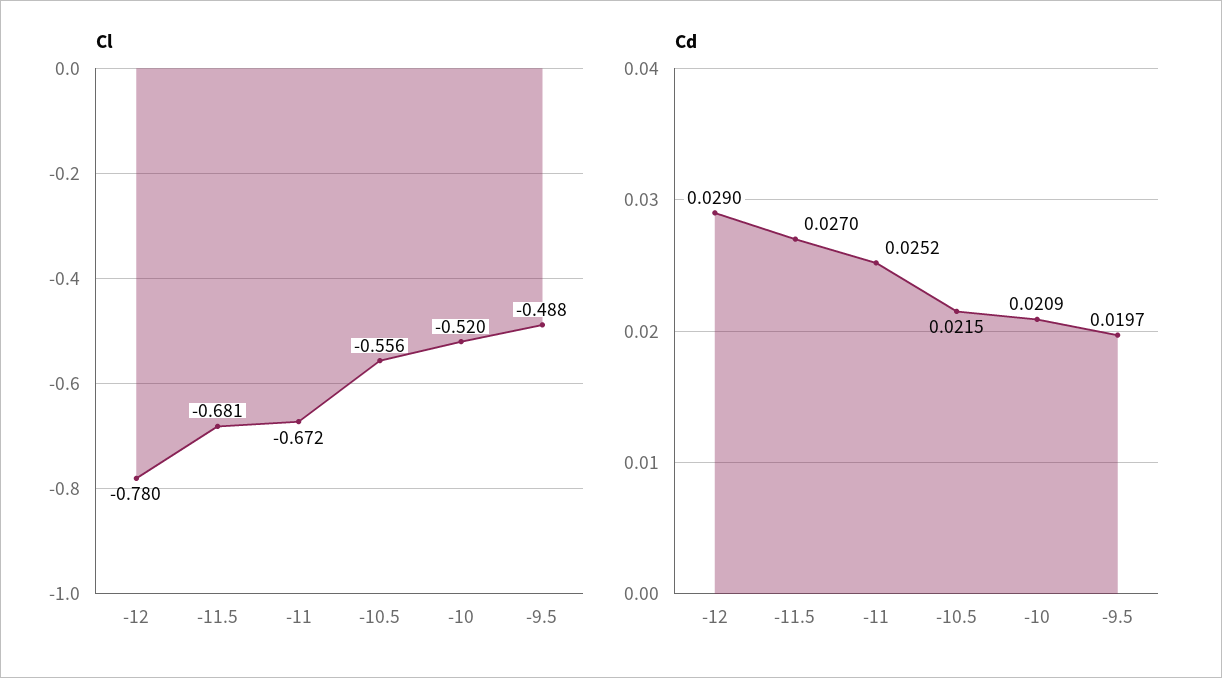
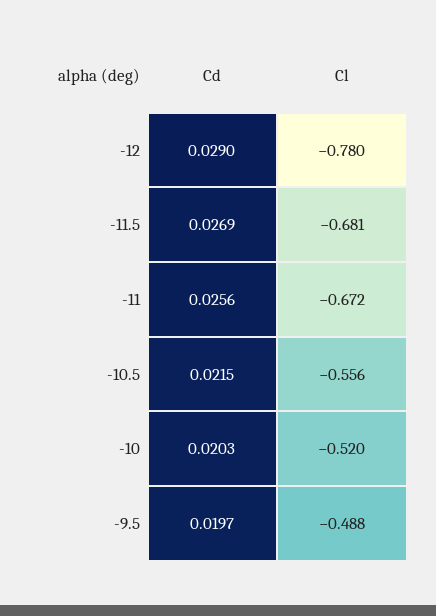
Cd, -11.5: 0.027 -> 0.0269
Cd, -11: 0.0252 -> 0.0256
Cd, -10: 0.0209 -> 0.0203

